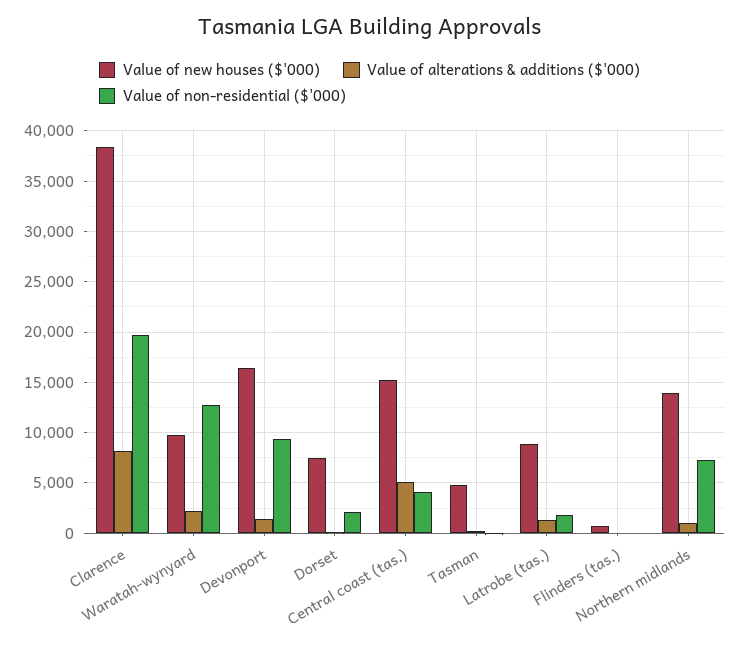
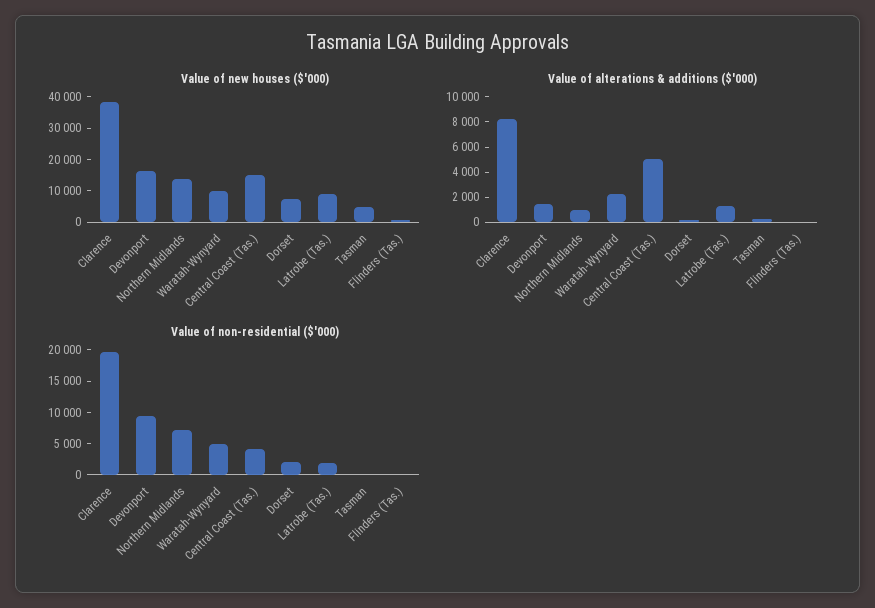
Value of non-residential ($'000), Waratah-wynyard: 13000 -> 5000

